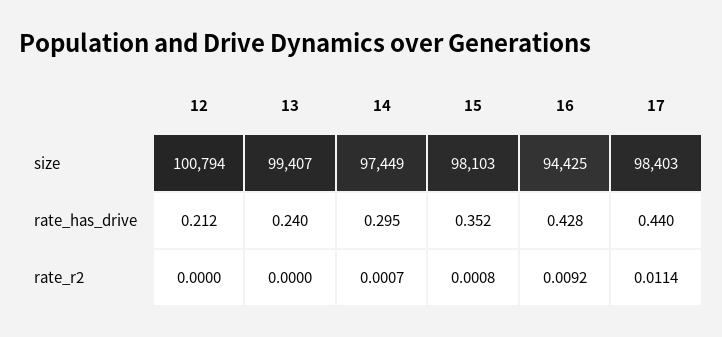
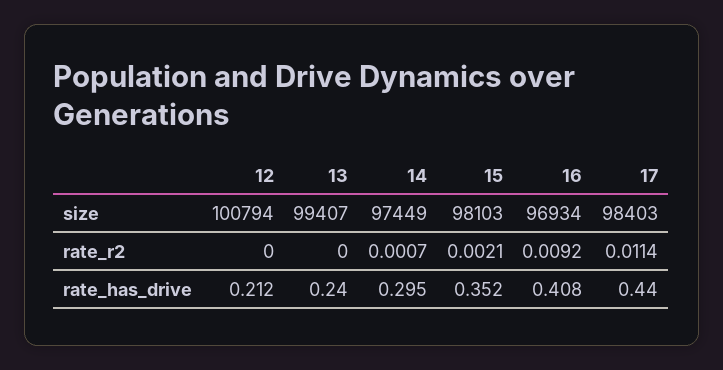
16, size: 94425 -> 96934
16, rate_has_drive: 0.428 -> 0.408
15, rate_r2: 0.0008 -> 0.0021

